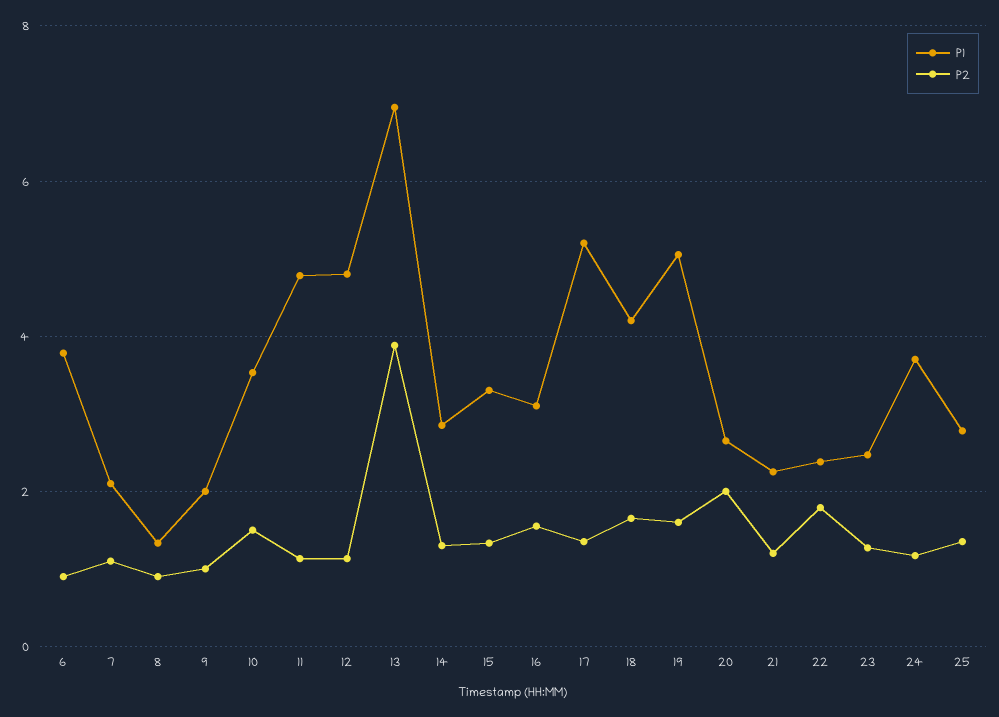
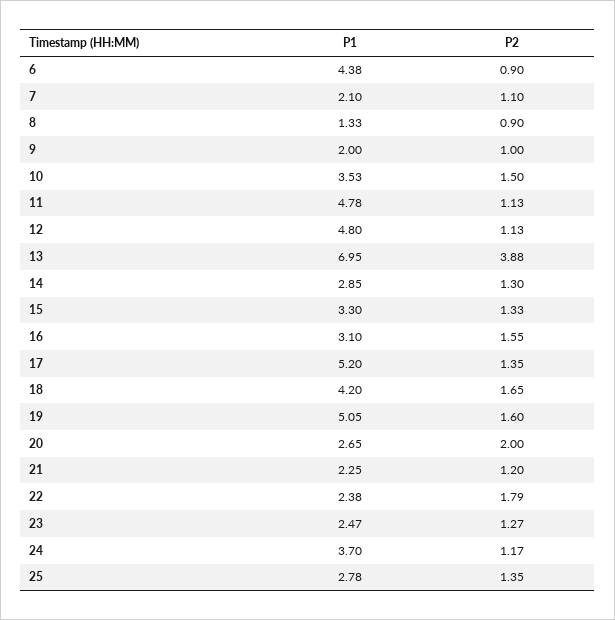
P1, 6: 3.8 -> 4.38

